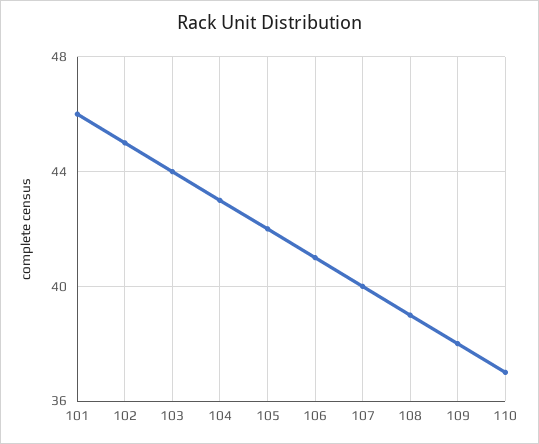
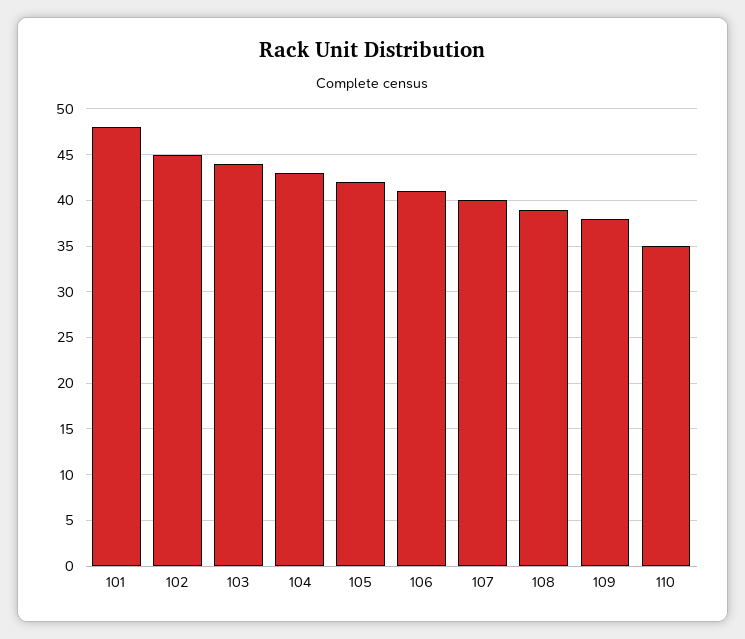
101: 46 -> 48
110: 37 -> 35

